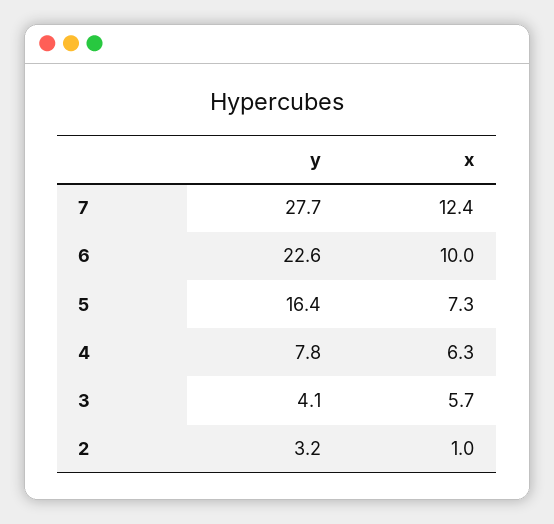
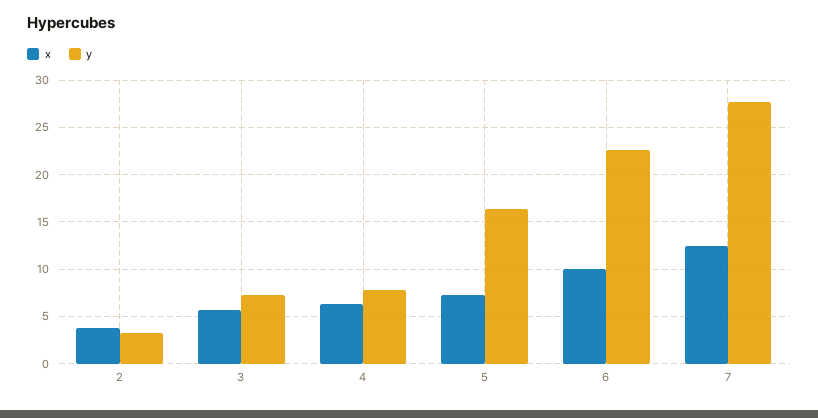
y, 3: 4.1 -> 7
x, 2: 1 -> 4

